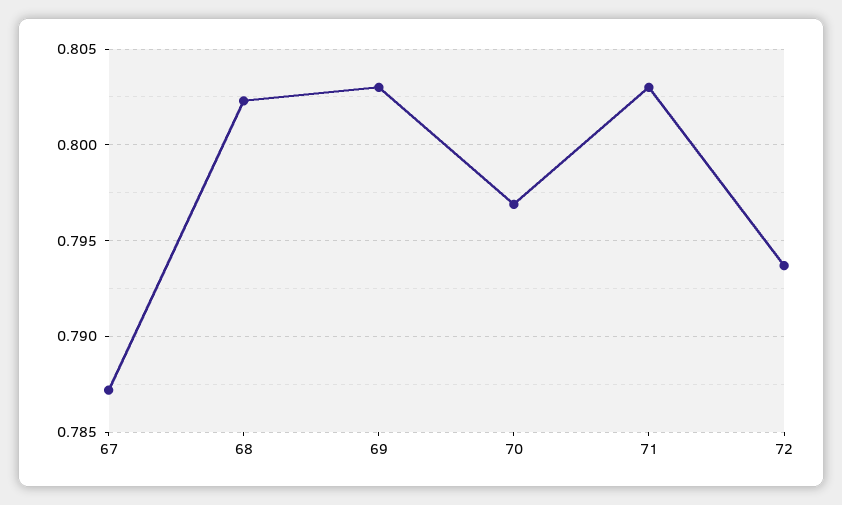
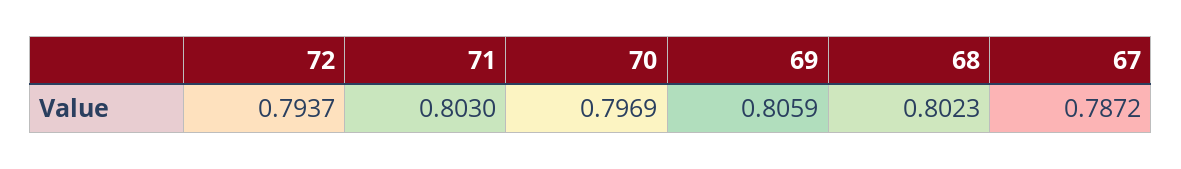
69: 0.803 -> 0.8059

